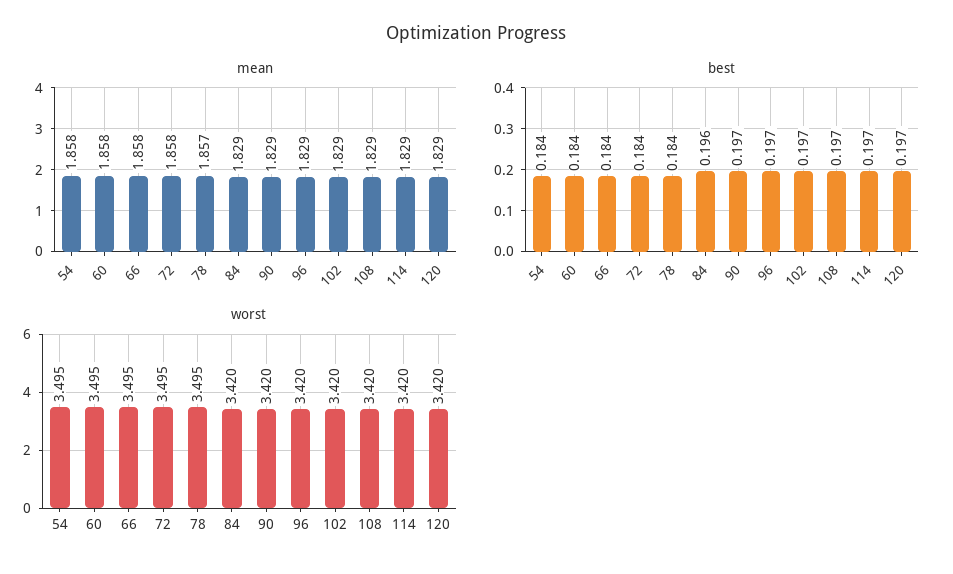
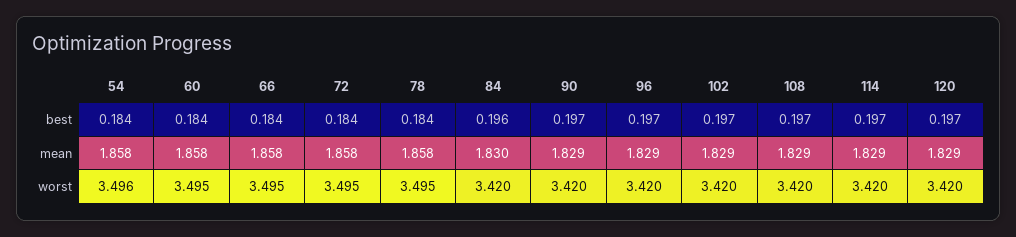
mean, 78: 1.857 -> 1.858
mean, 84: 1.829 -> 1.83
worst, 54: 3.495 -> 3.496

